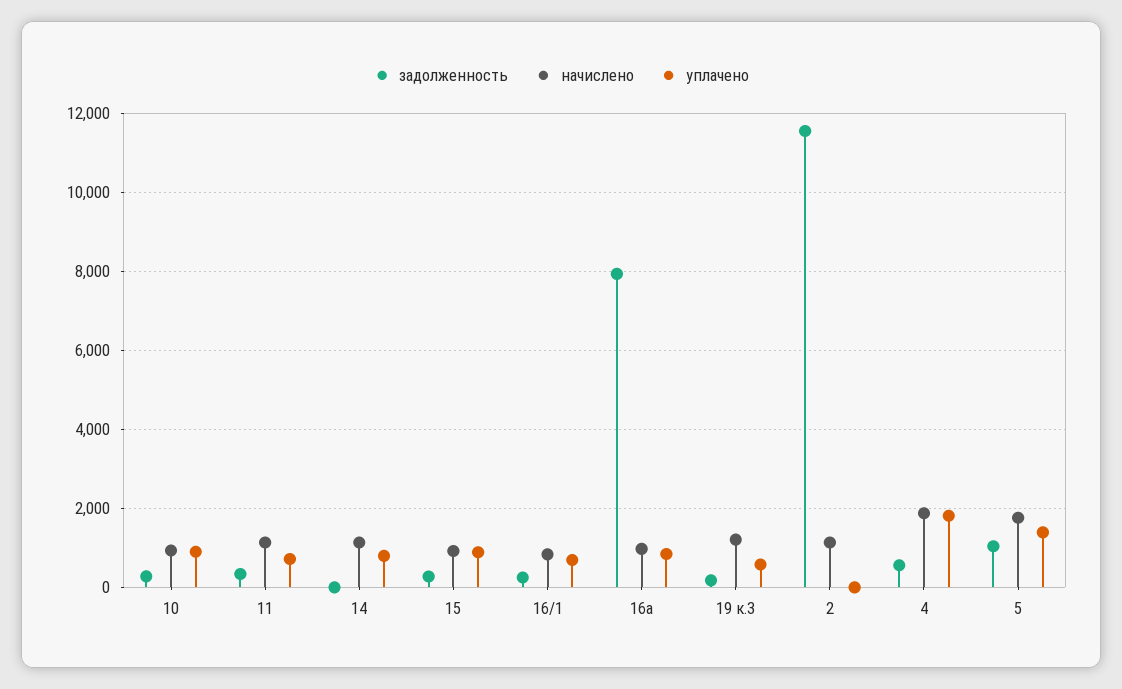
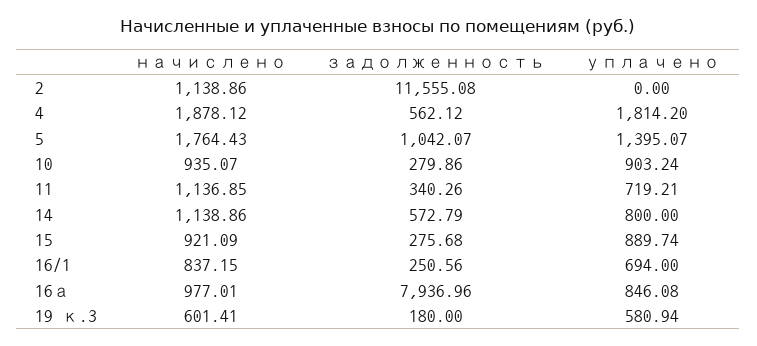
задолженность, 14: 0 -> 572.79
начислено, 19 к.3: 1200 -> 601.41

